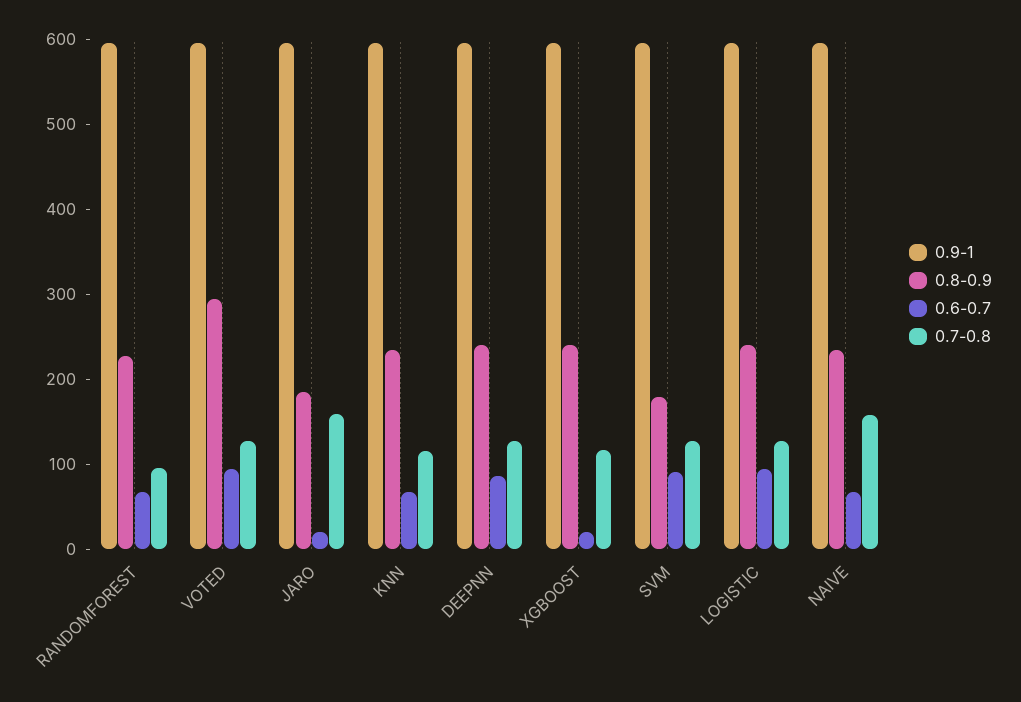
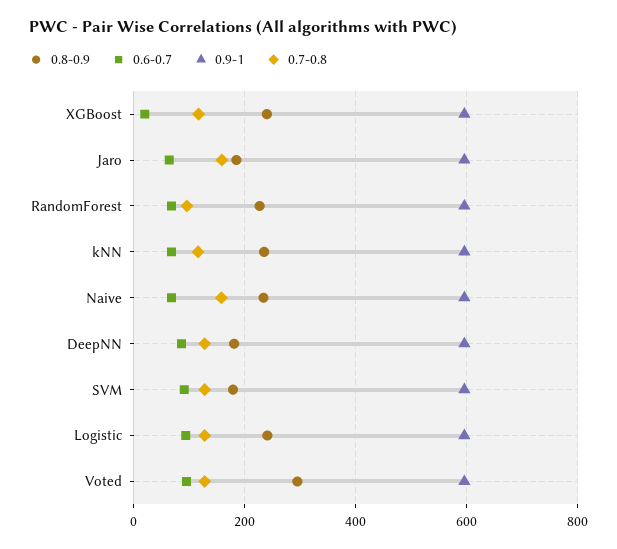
0.6-0.7, JARO: 20 -> 60
0.8-0.9, DEEPNN: 240 -> 180

